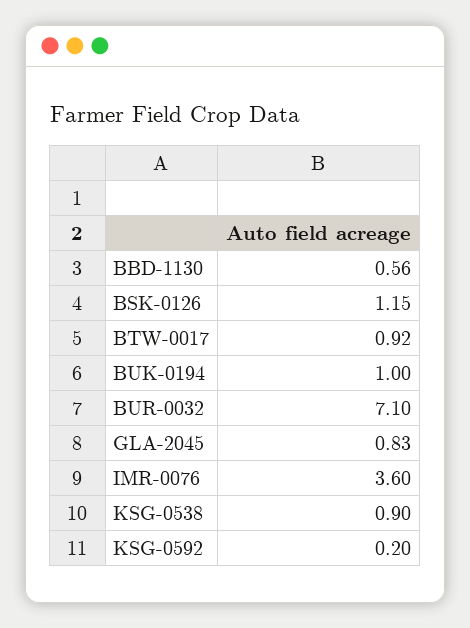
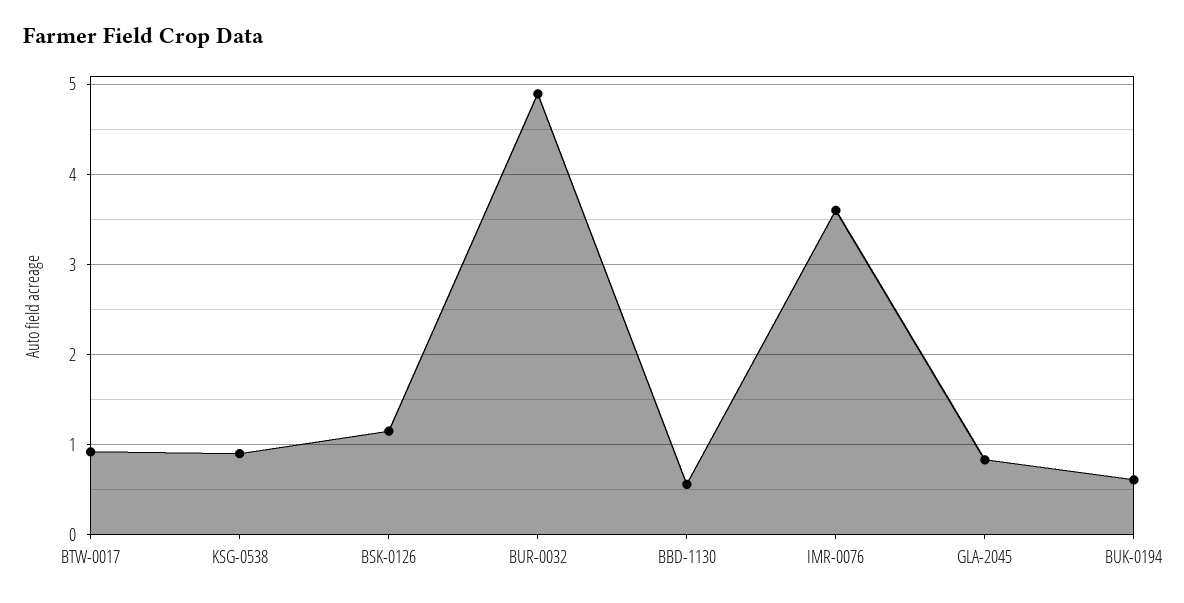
BUK-0194: 1 -> 0.6
BUR-0032: 7.1 -> 4.9
KSG-0592: 0.2 -> none

